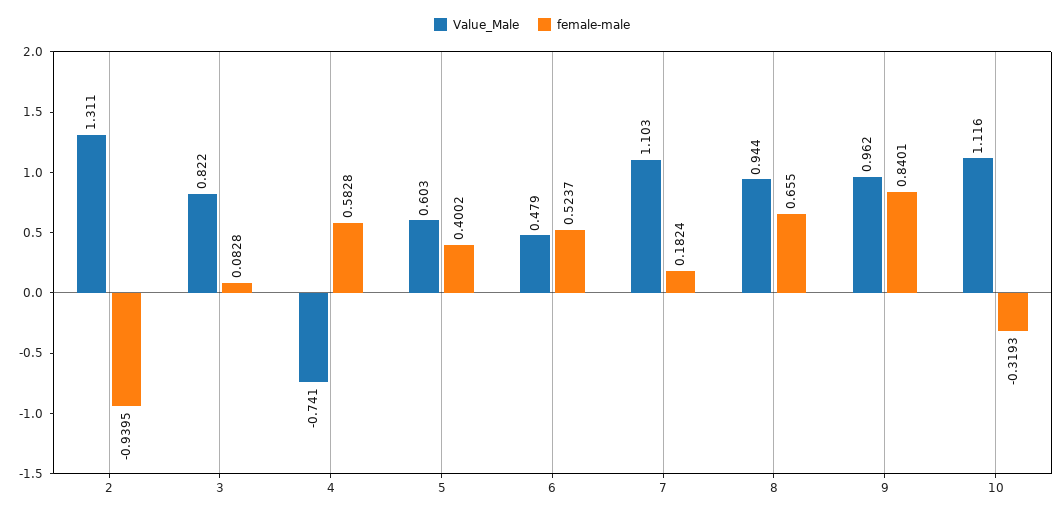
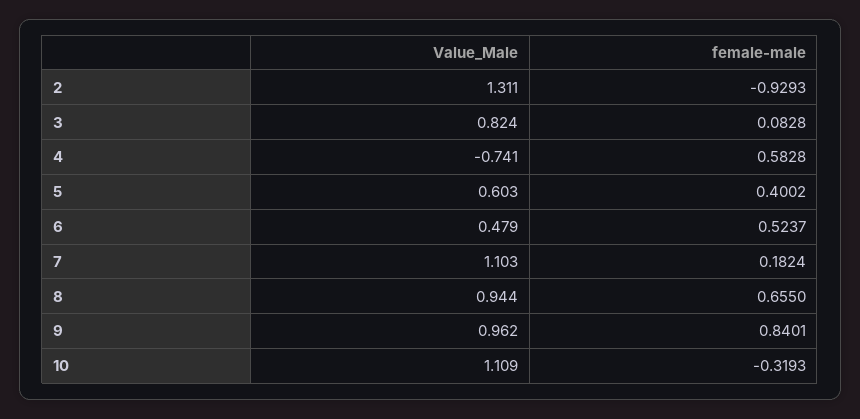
female-male, 2: -0.9395 -> -0.9293
Value_Male, 3: 0.822 -> 0.824
Value_Male, 10: 1.116 -> 1.109

